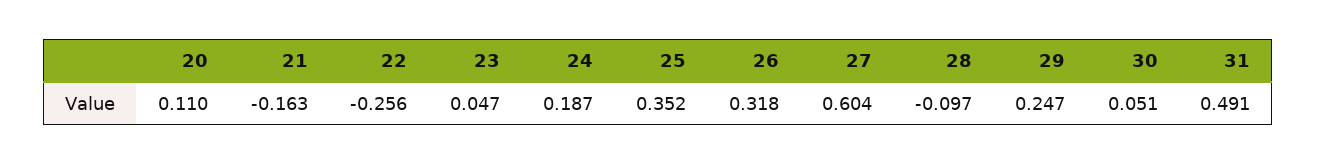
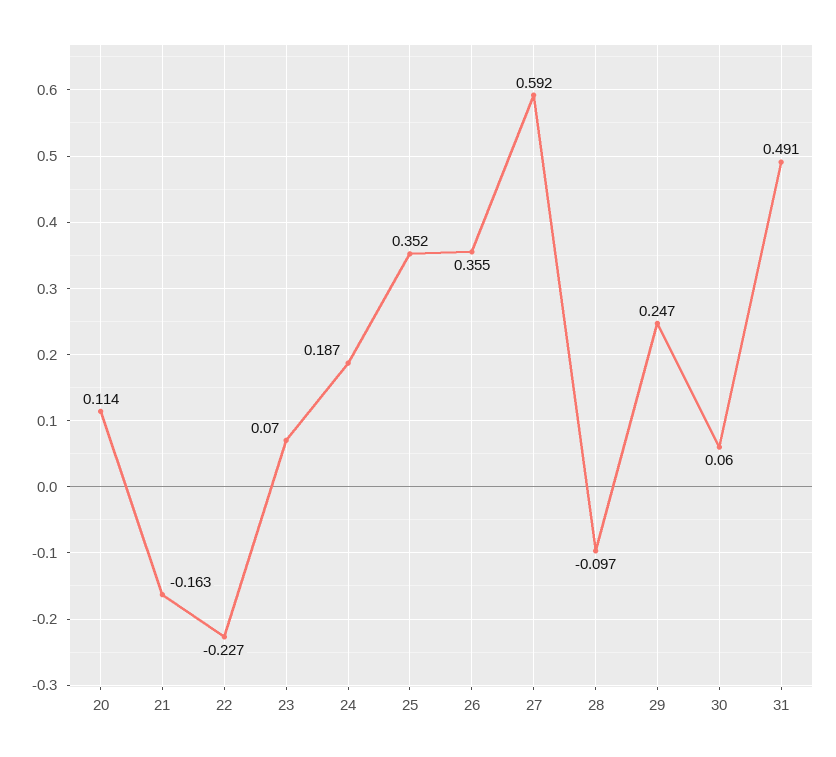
20: 0.11 -> 0.114
22: -0.256 -> -0.227
23: 0.047 -> 0.07
26: 0.318 -> 0.355
27: 0.604 -> 0.592
30: 0.051 -> 0.06

